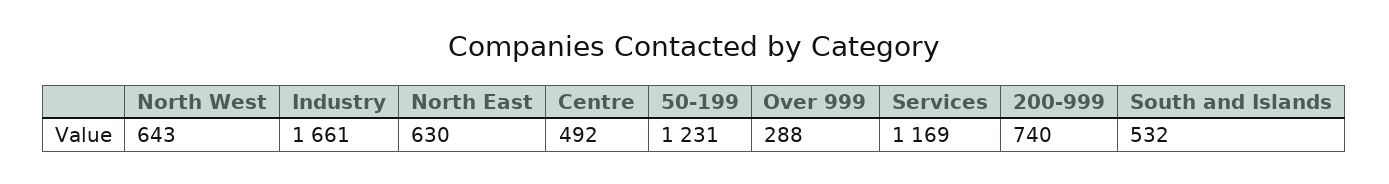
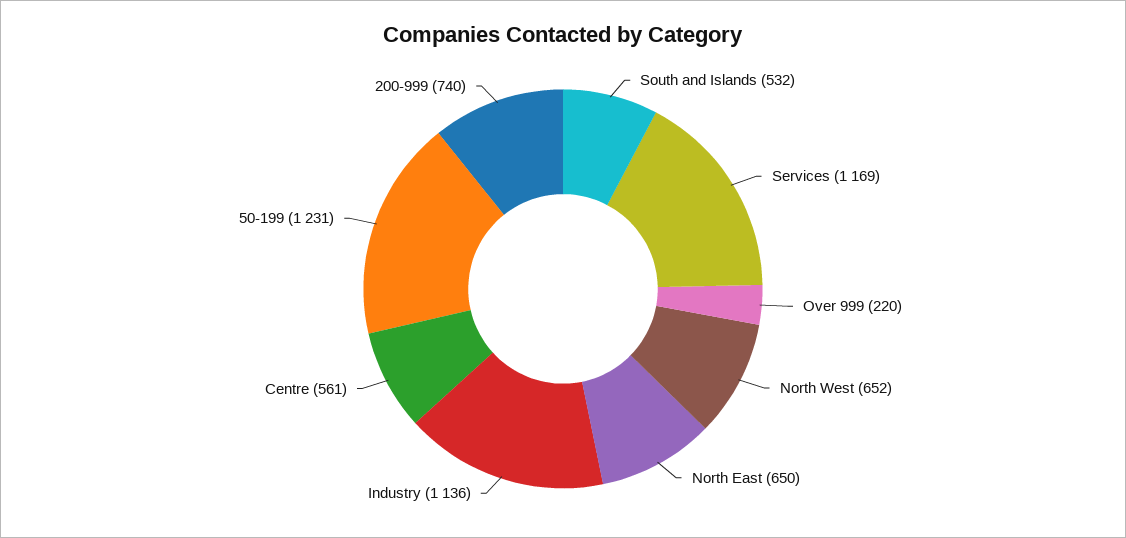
North West: 643 -> 652
Industry: 1661 -> 1136
North East: 630 -> 650
Centre: 492 -> 561
Over 999: 288 -> 220

